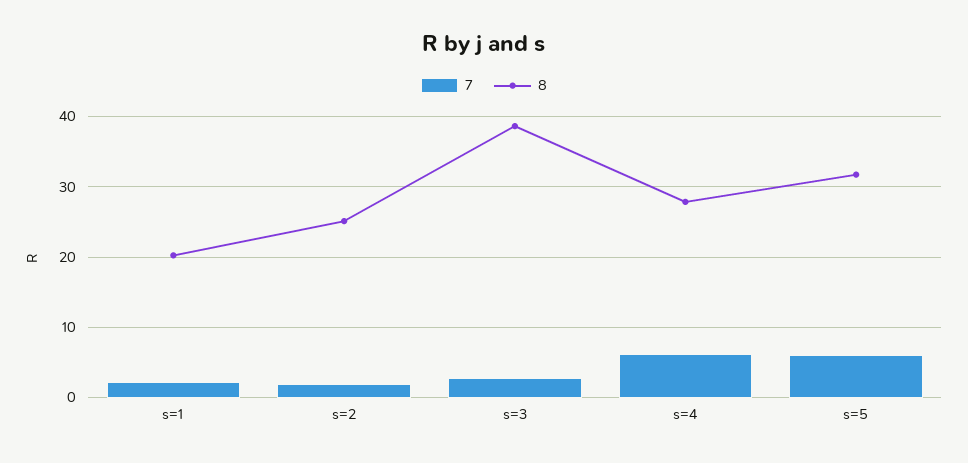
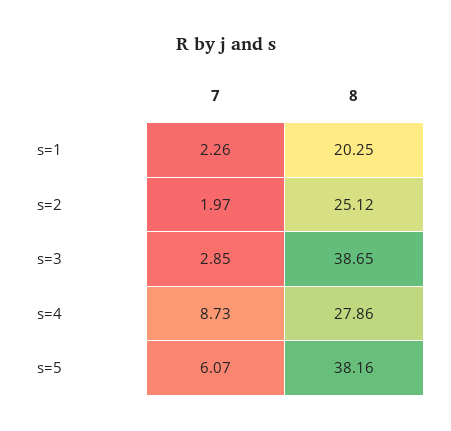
7, s=4: 6 -> 8.73
8, s=5: 32 -> 38.16

